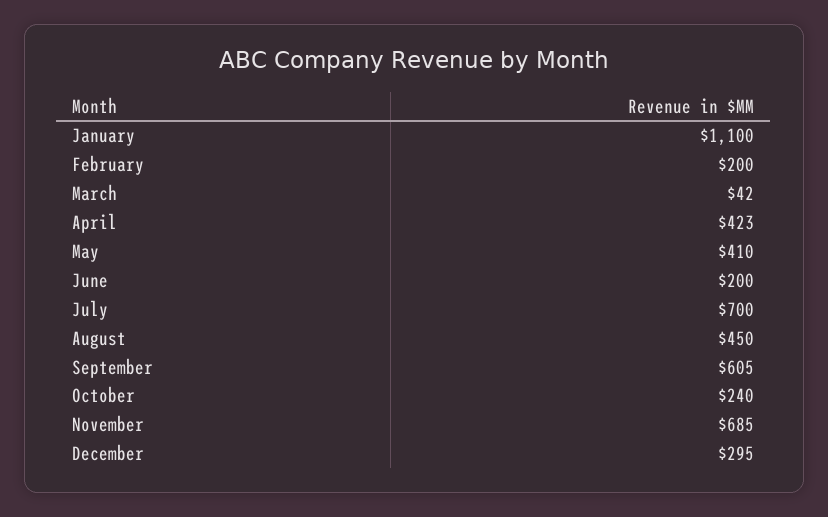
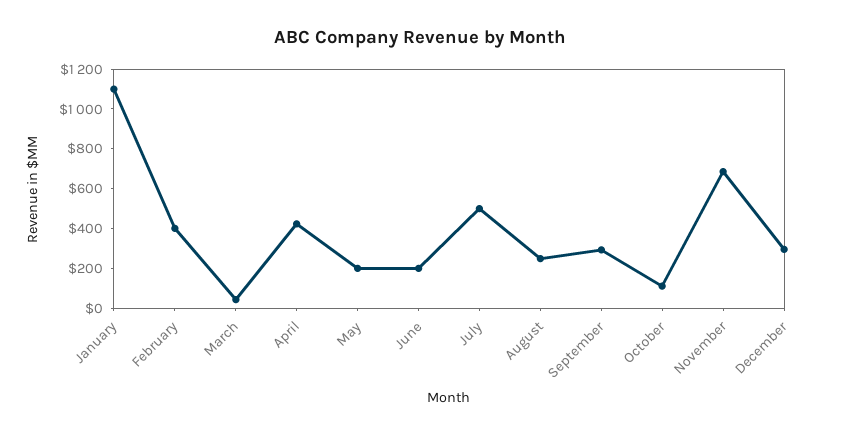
February: 200 -> 400
May: 410 -> 200
July: 700 -> 500
August: 450 -> 250
September: 605 -> 300
October: 240 -> 100

